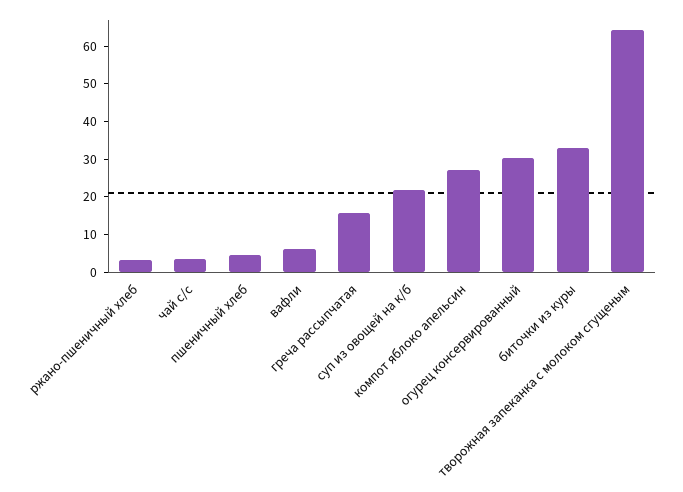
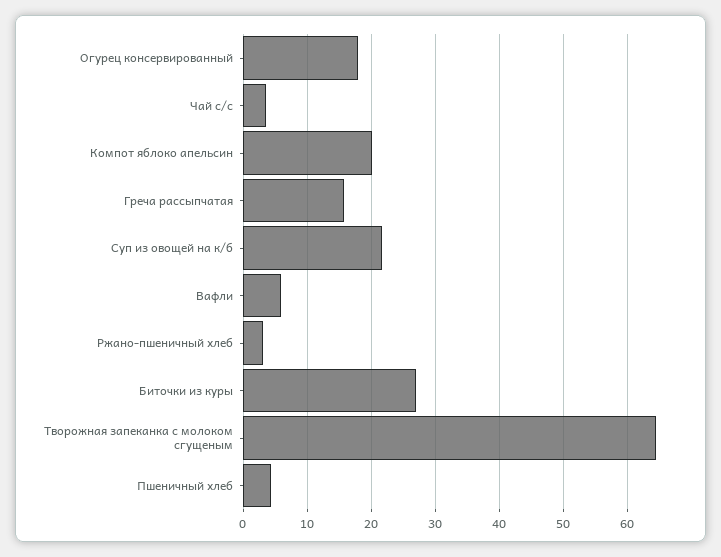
компот яблоко апельсин: 27.5 -> 20
огурец консервированный: 30 -> 18
биточки из куры: 32.5 -> 27

